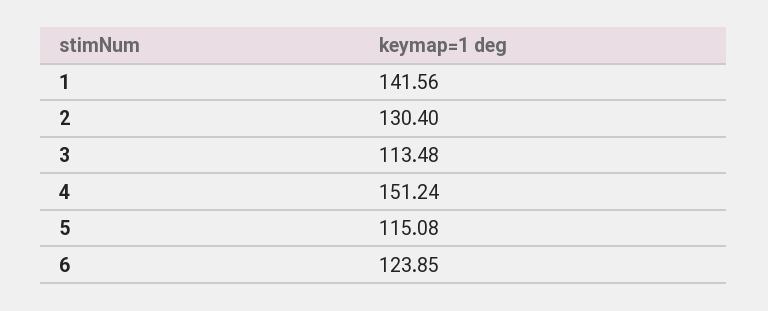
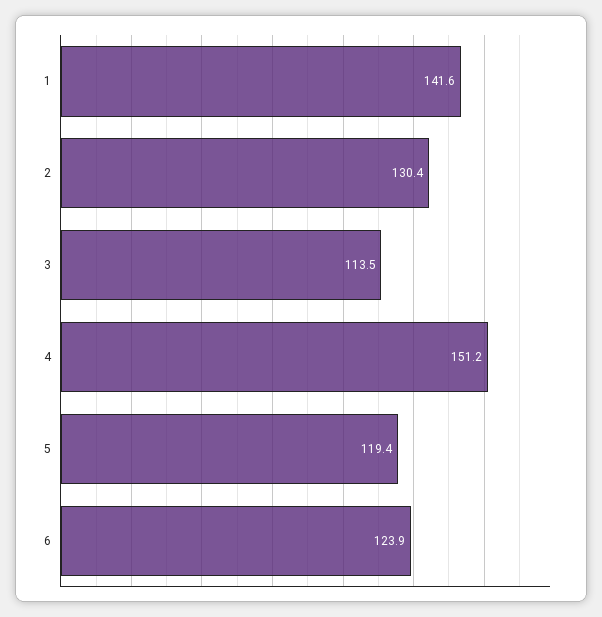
5: 115.08 -> 119.4

